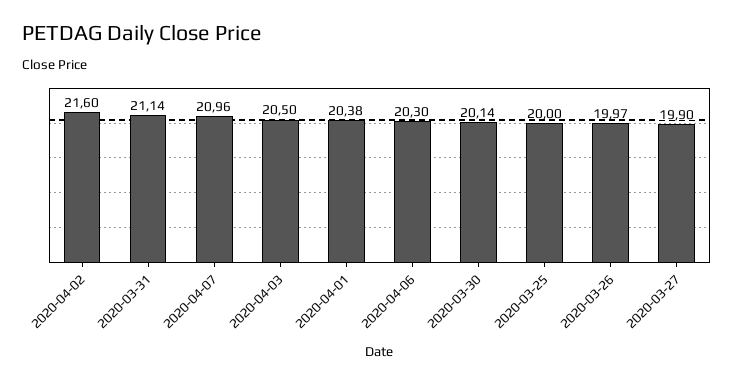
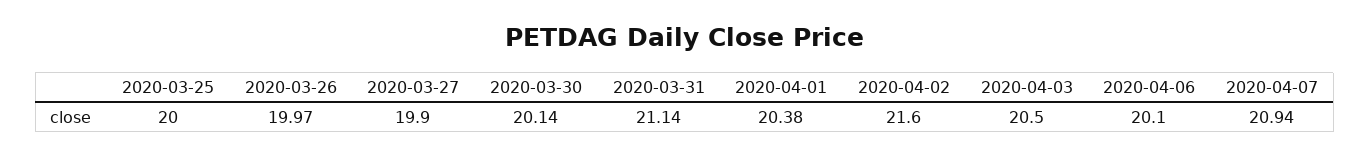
2020-04-07: 20.96 -> 20.94
2020-04-06: 20.3 -> 20.1

